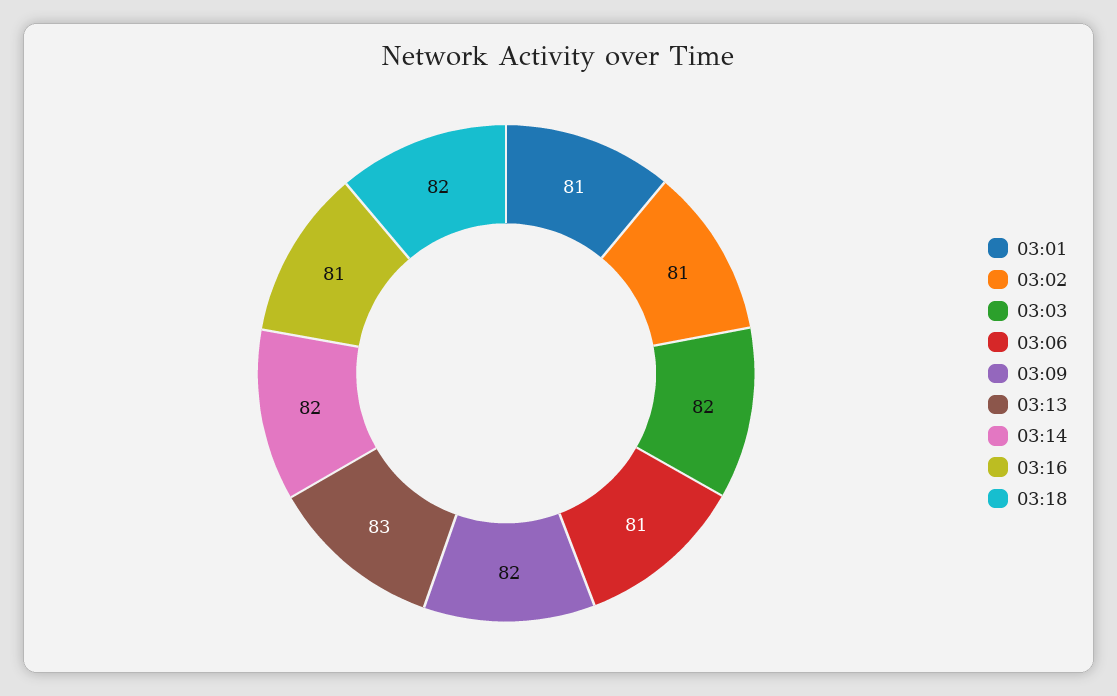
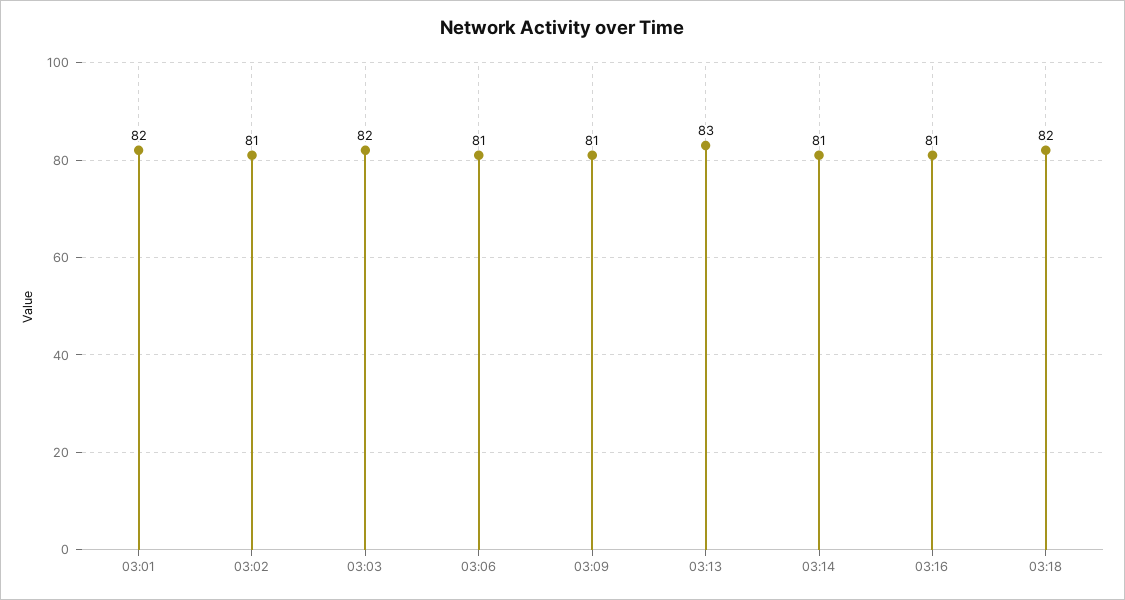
03:01: 81 -> 82
03:09: 82 -> 81
03:14: 82 -> 81

